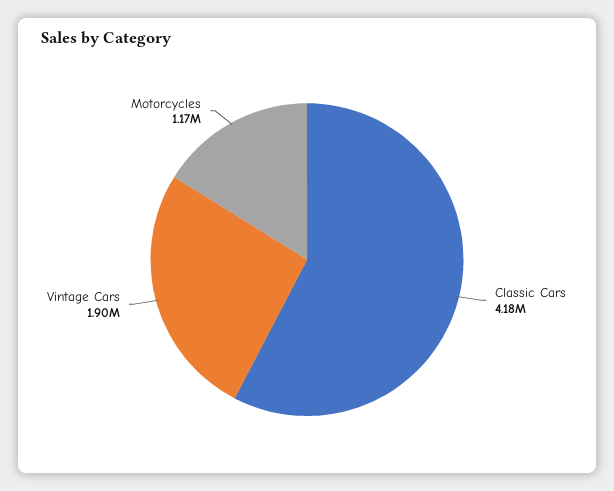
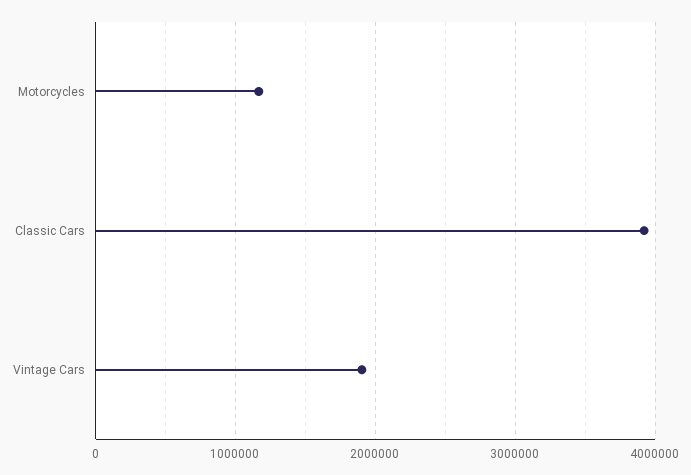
Classic Cars: 4180000 -> 3900000

